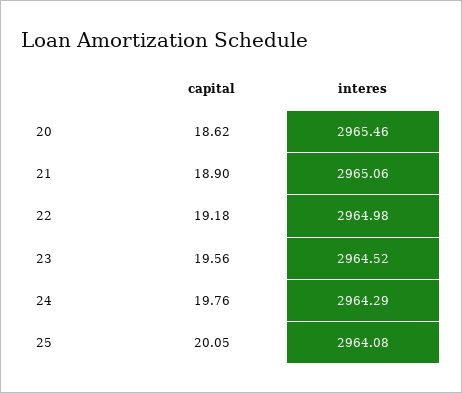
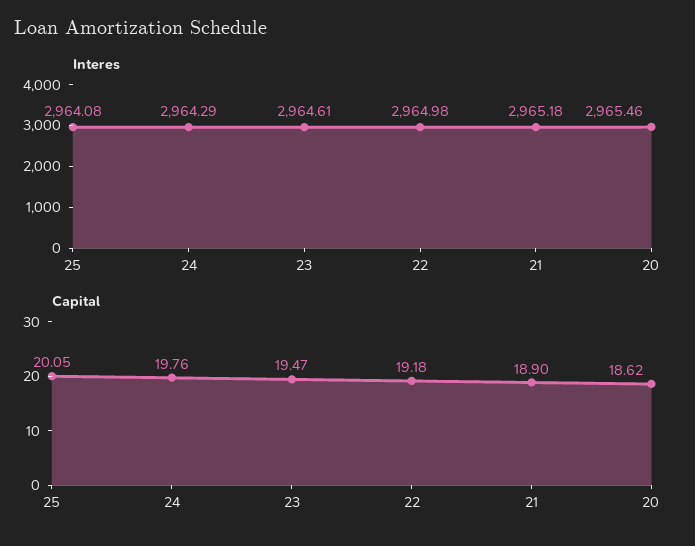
interes, 21: 2965.06 -> 2965.18
capital, 23: 19.56 -> 19.47
interes, 23: 2964.52 -> 2964.61

